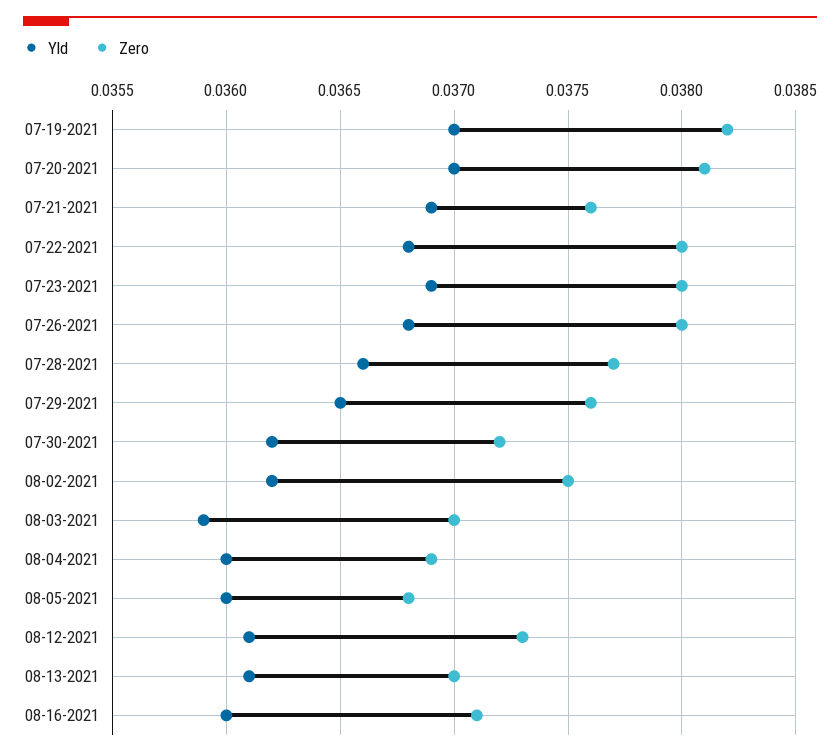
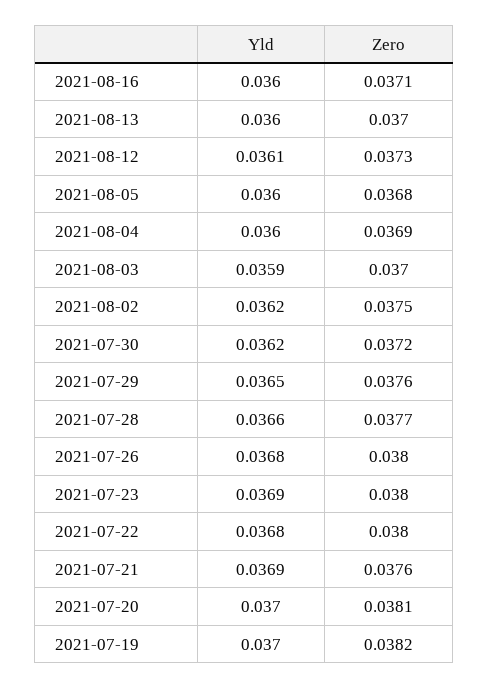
Yld, 08-13-2021: 0.0361 -> 0.036

